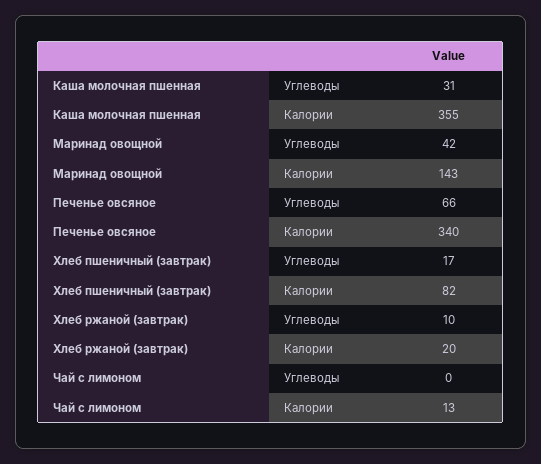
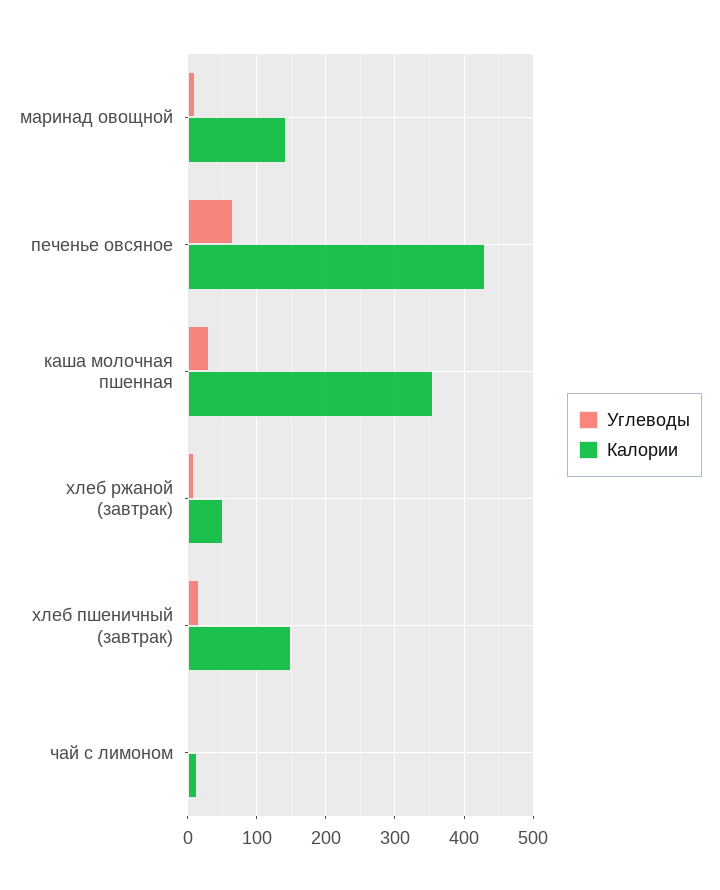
Углеводы, Маринад овощной: 42 -> 10
Калории, Печенье овсяное: 340 -> 430
Калории, Хлеб пшеничный (завтрак): 82 -> 150
Калории, Хлеб ржаной (завтрак): 20 -> 50

